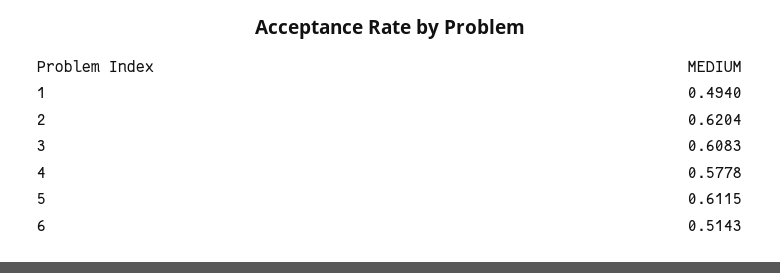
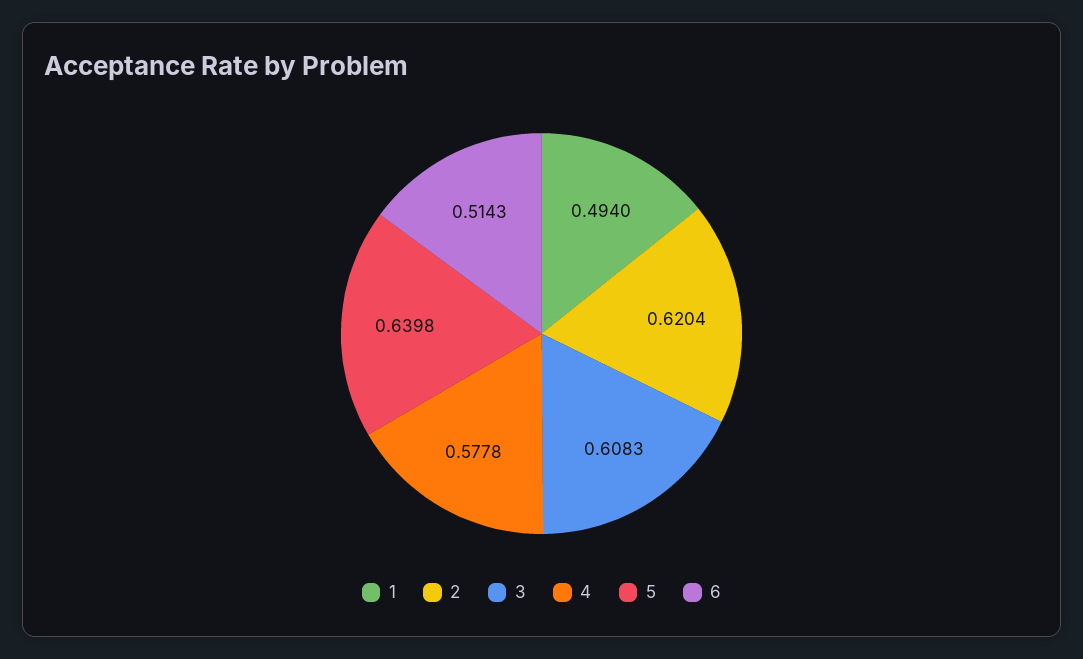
5: 0.6115 -> 0.6398

